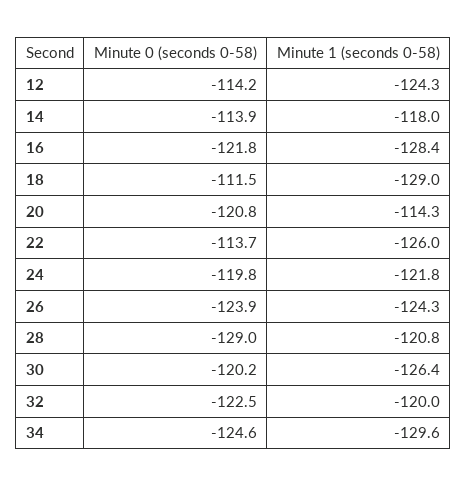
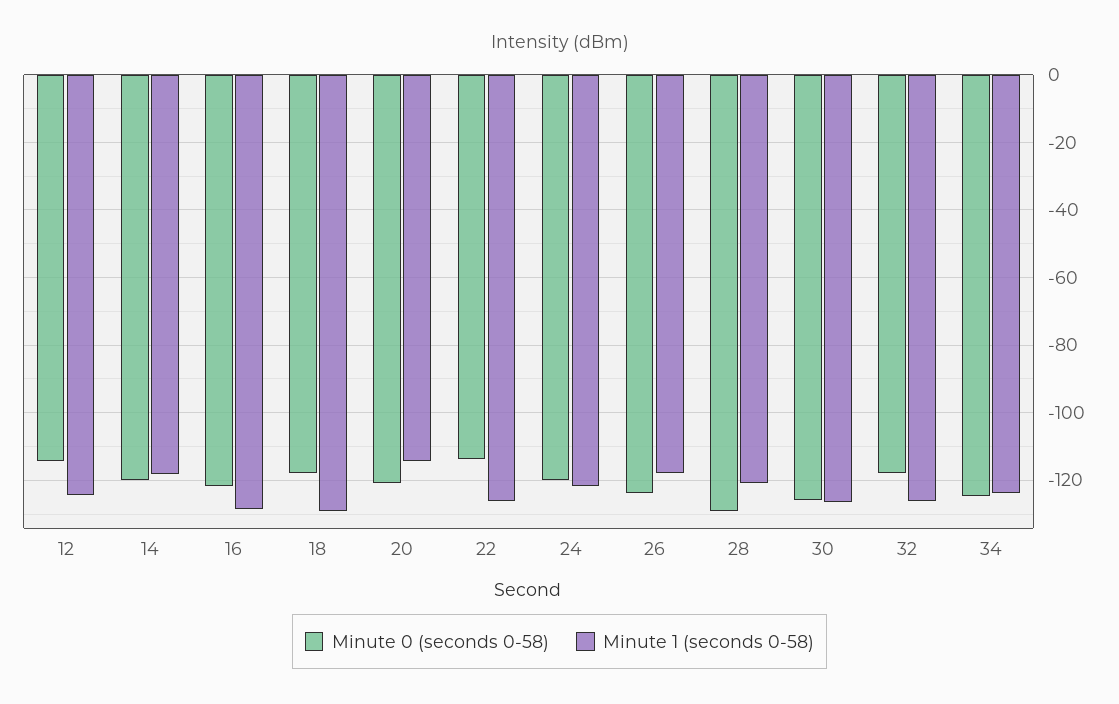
Minute 0 (seconds 0-58), 14: -113.9 -> -120
Minute 0 (seconds 0-58), 18: -111.5 -> -118
Minute 1 (seconds 0-58), 26: -124.3 -> -118
Minute 0 (seconds 0-58), 30: -120.2 -> -126
Minute 0 (seconds 0-58), 32: -122.5 -> -118
Minute 1 (seconds 0-58), 32: -120 -> -126
Minute 1 (seconds 0-58), 34: -129.6 -> -124

